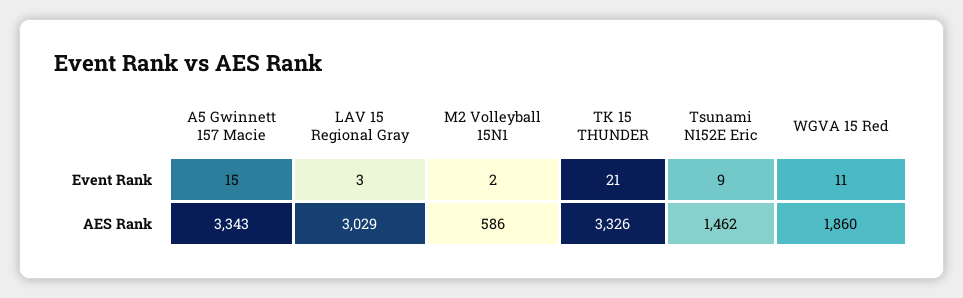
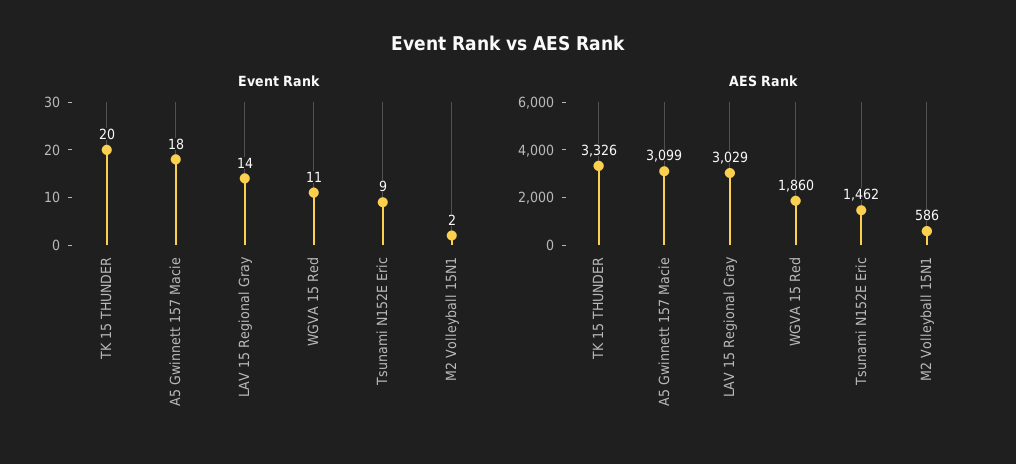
Event Rank, A5 Gwinnett 157 Macie: 15 -> 18
Event Rank, LAV 15 Regional Gray: 3 -> 14
Event Rank, TK 15 THUNDER: 21 -> 20
AES Rank, A5 Gwinnett 157 Macie: 3343 -> 3099

